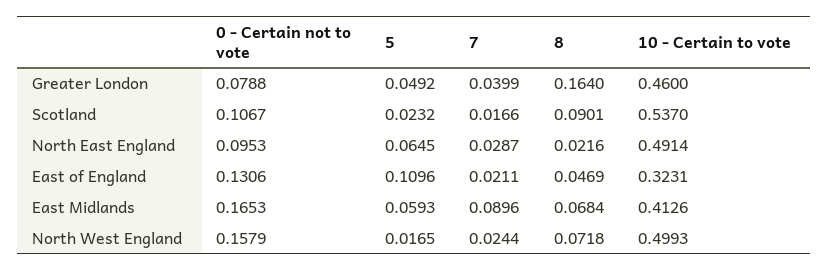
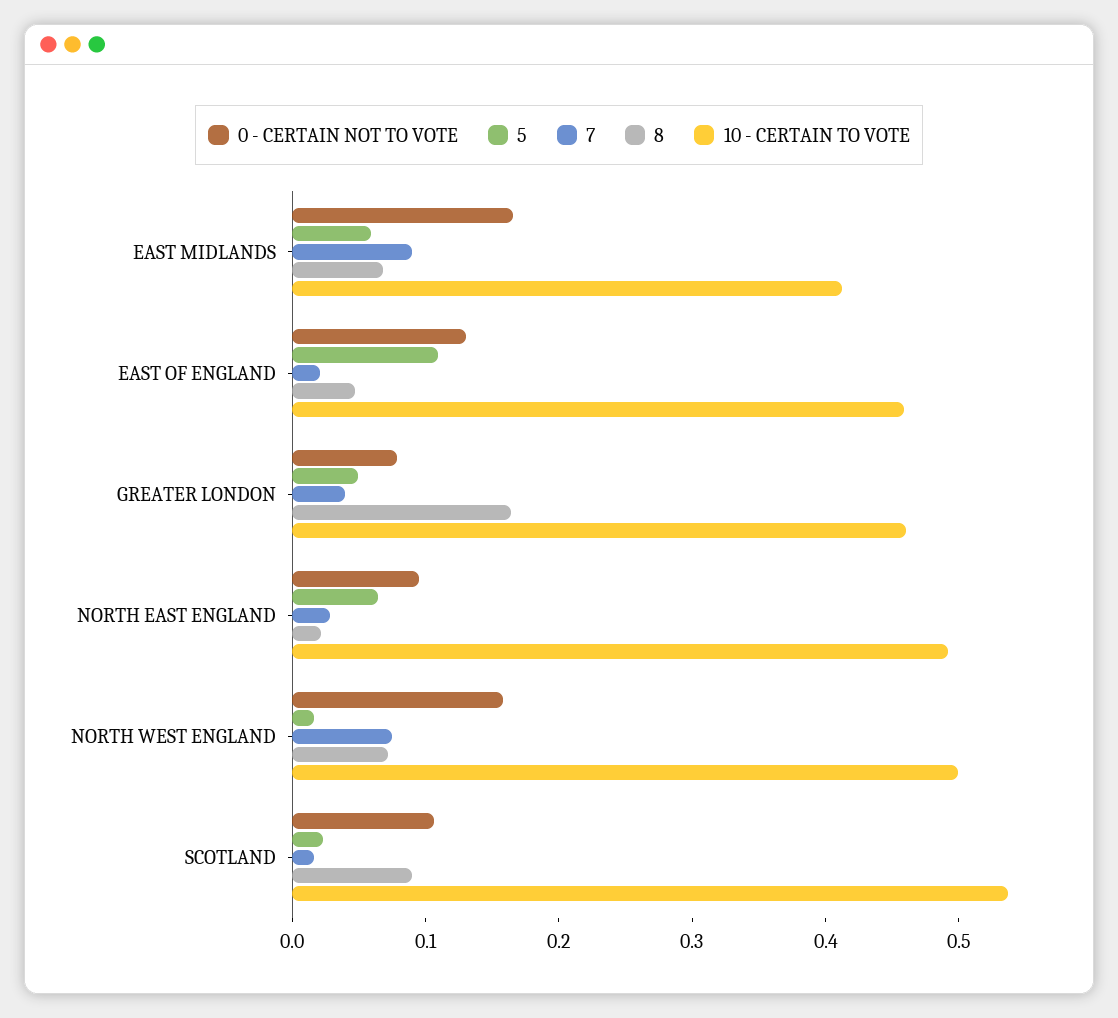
10 - Certain to vote, East of England: 0.3231 -> 0.46
7, North West England: 0.0244 -> 0.08

